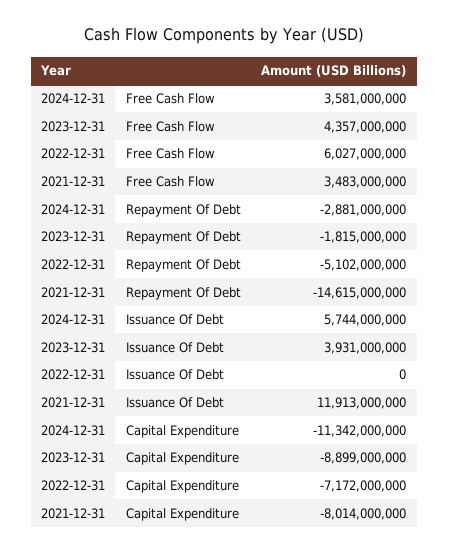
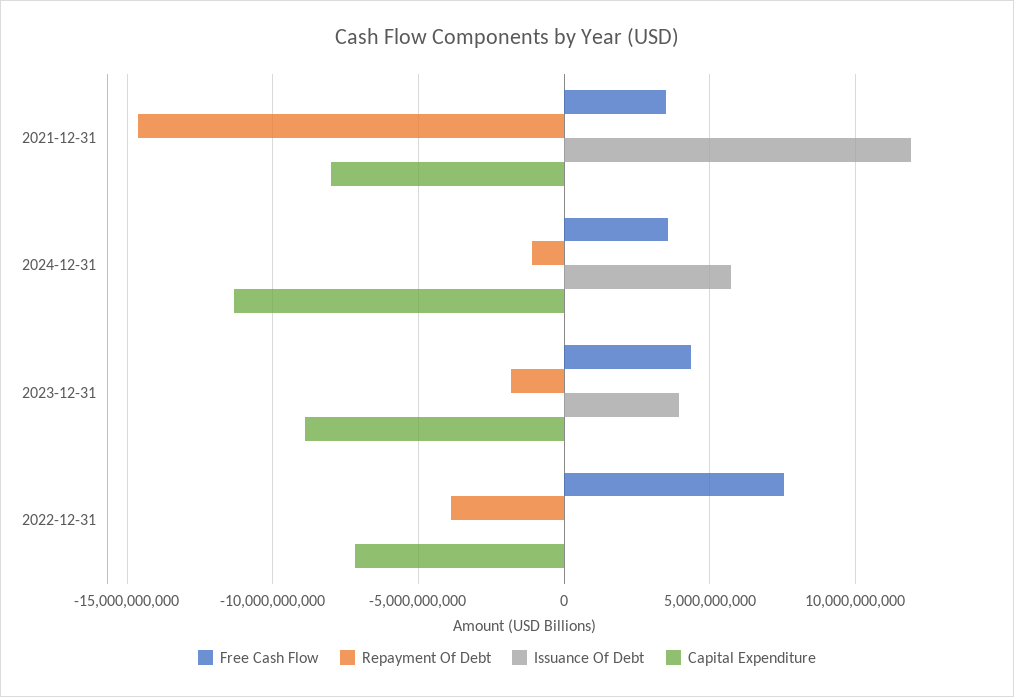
Free Cash Flow, 2022-12-31: 6027000000 -> 7500000000
Repayment Of Debt, 2024-12-31: -2881000000 -> -1000000000
Repayment Of Debt, 2022-12-31: -5102000000 -> -4000000000

